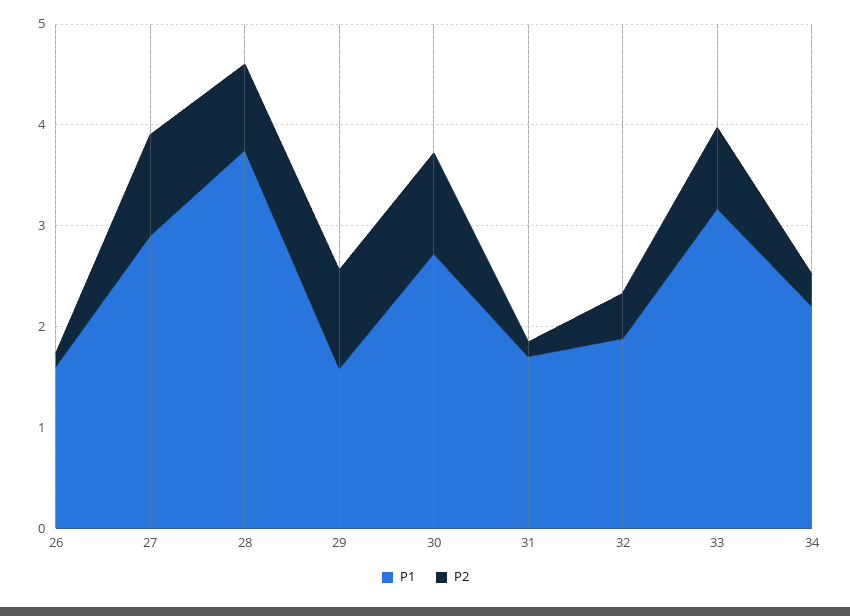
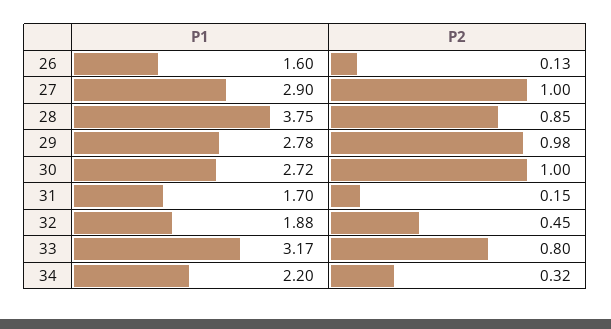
P1, 29: 1.6 -> 2.78

